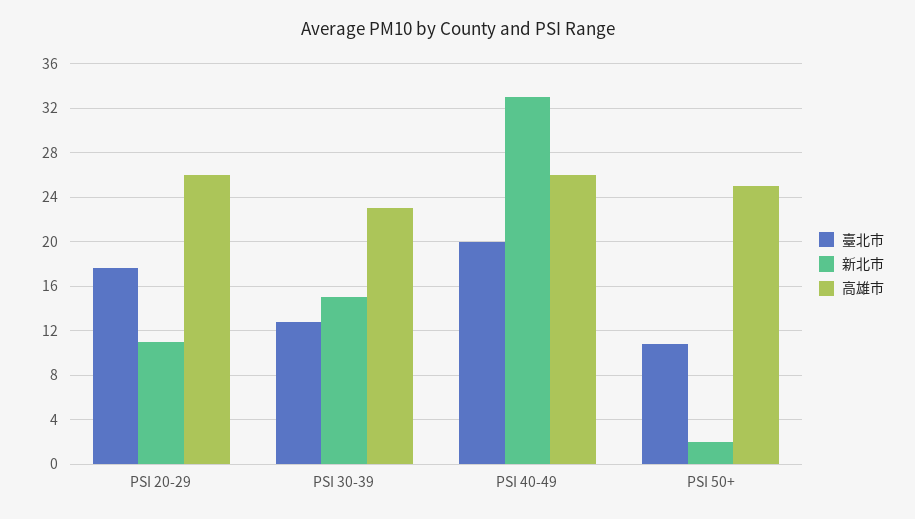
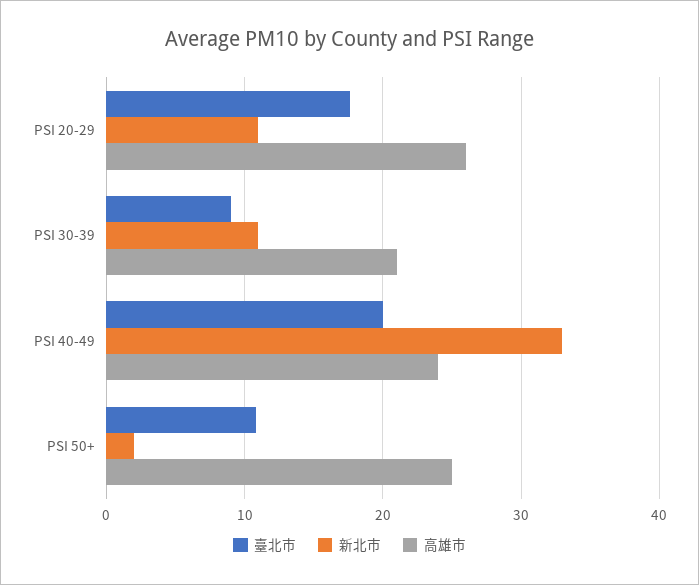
臺北市, PSI 30-39: 13 -> 9
新北市, PSI 30-39: 15 -> 11
高雄市, PSI 30-39: 23 -> 21
高雄市, PSI 40-49: 26 -> 24

